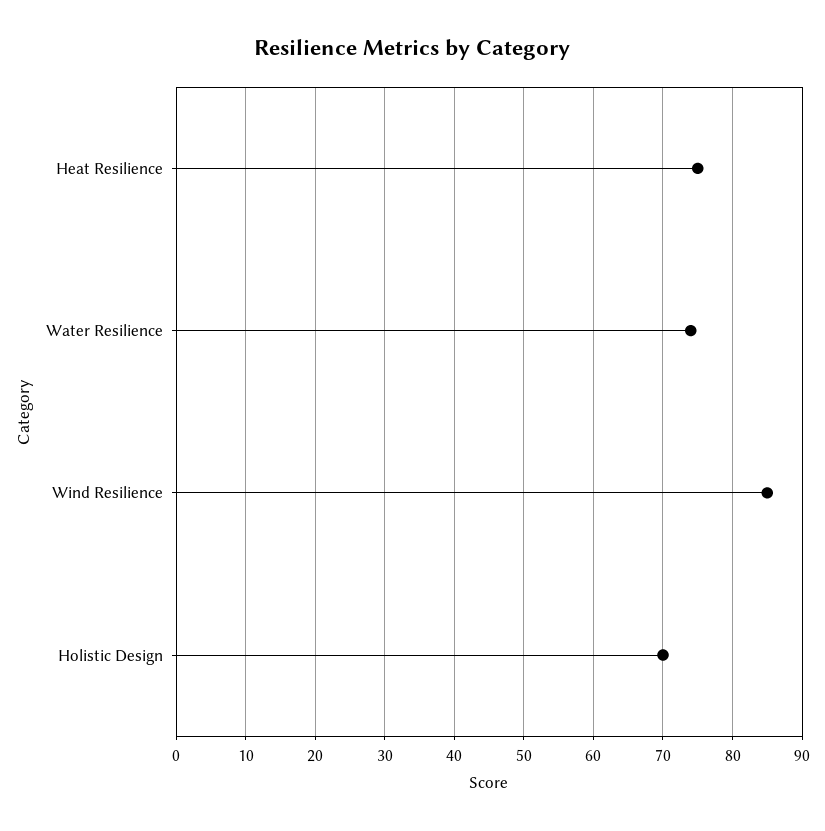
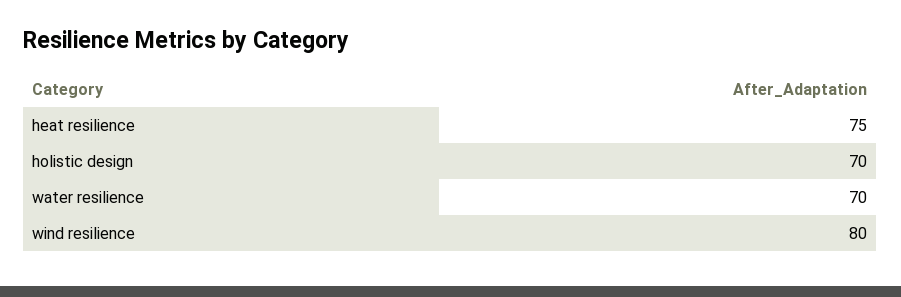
Water Resilience: 74 -> 70
Wind Resilience: 85 -> 80

